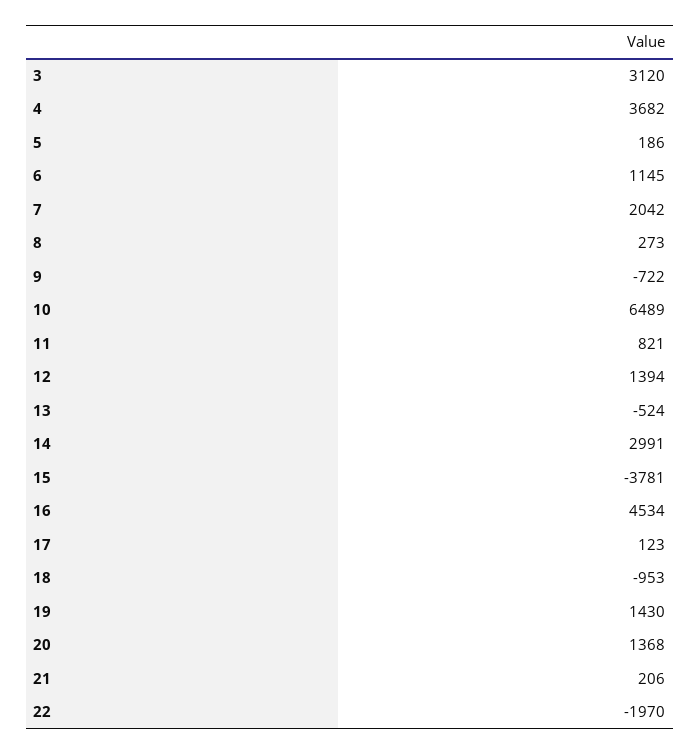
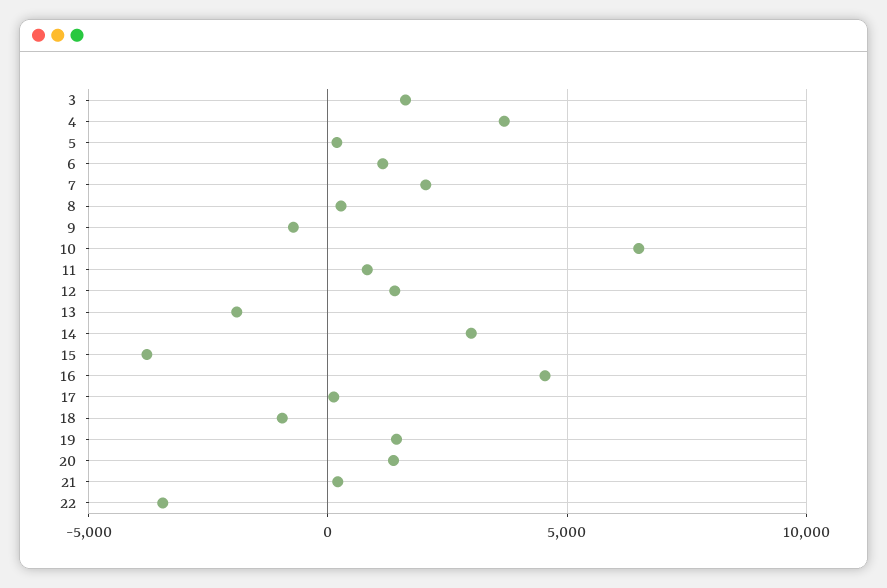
3: 3120 -> 1500
13: -524 -> -2000
22: -1970 -> -3500

